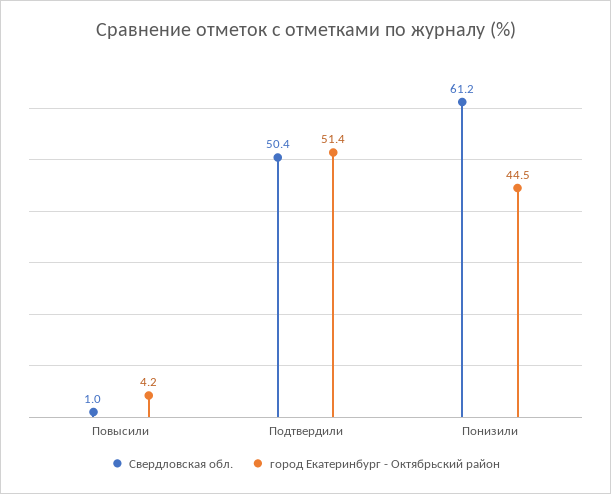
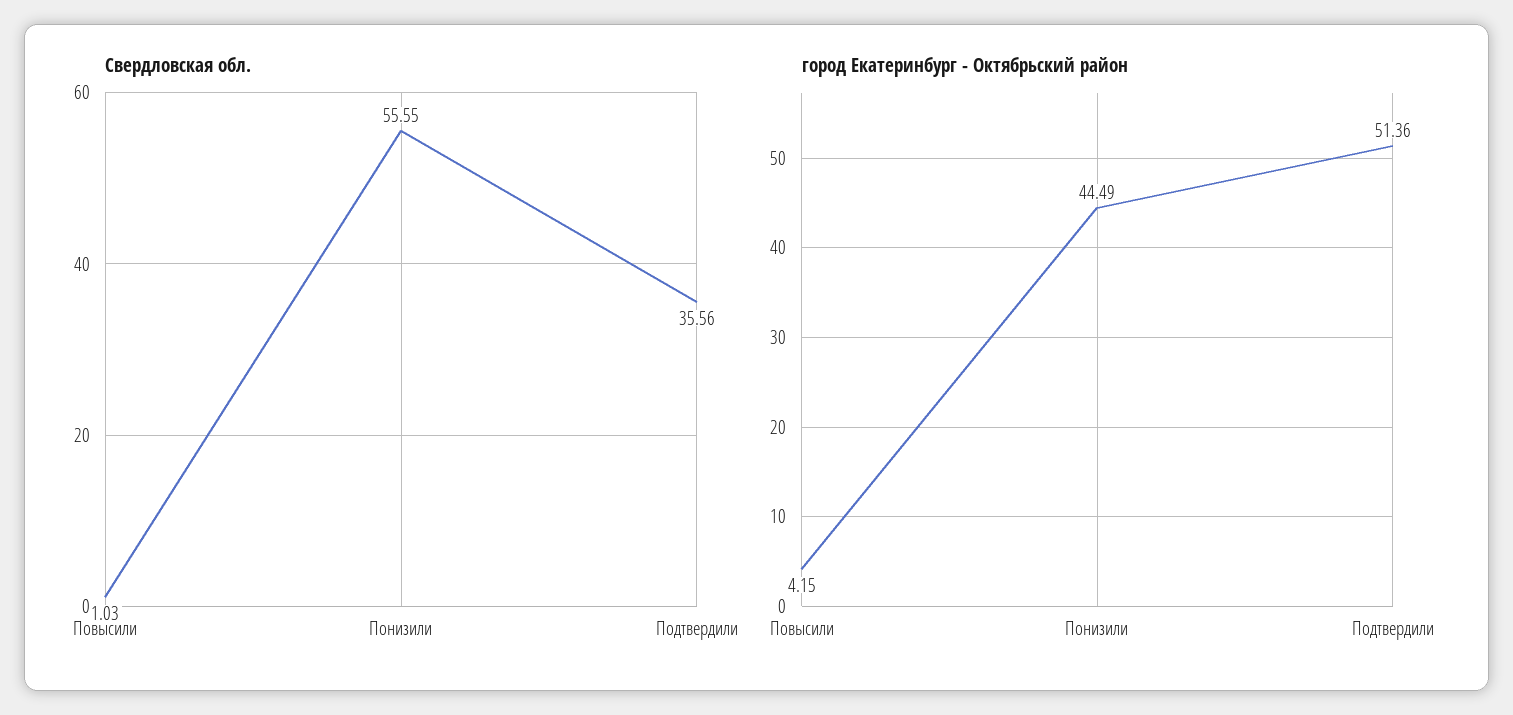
Свердловская обл., Подтвердили: 50.4 -> 35.56
Свердловская обл., Понизили: 61.2 -> 55.55

